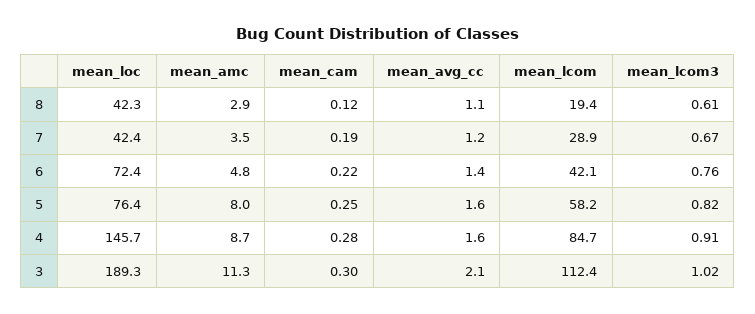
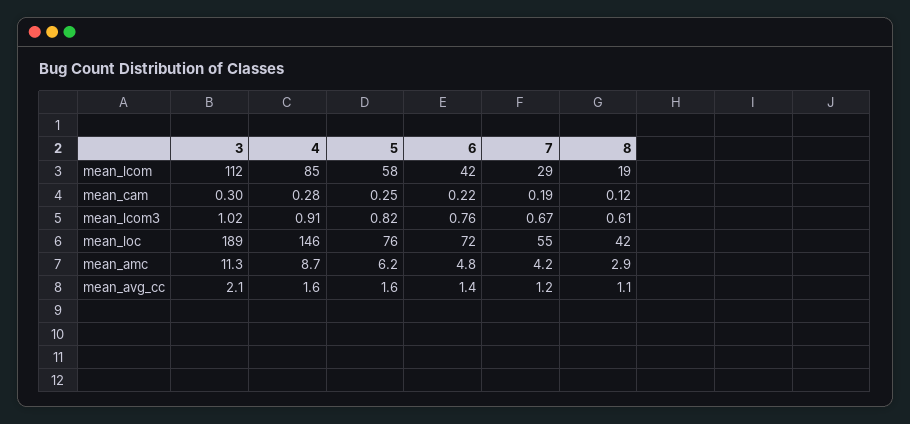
mean_loc, 7: 42.4 -> 55
mean_amc, 7: 3.5 -> 4.2
mean_amc, 5: 8 -> 6.2

